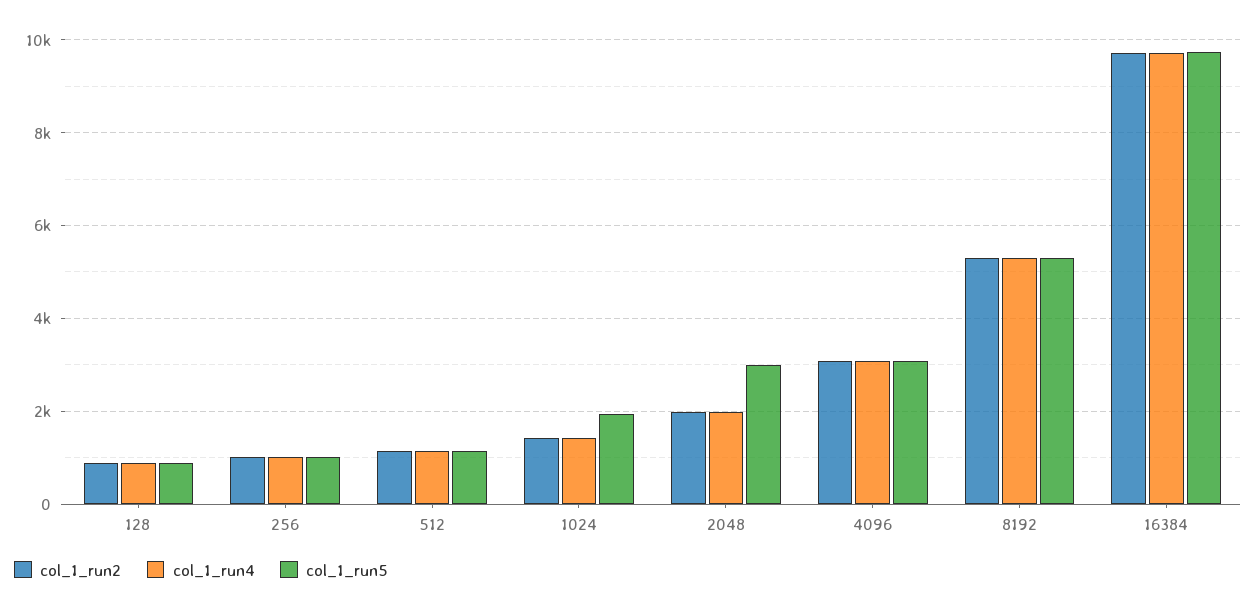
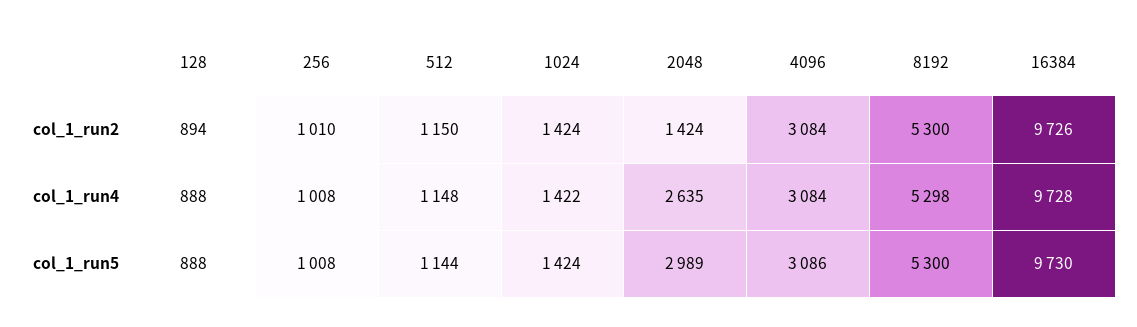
col_1_run5, 1024: 2000 -> 1424
col_1_run2, 2048: 2000 -> 1424
col_1_run4, 2048: 2000 -> 2635

